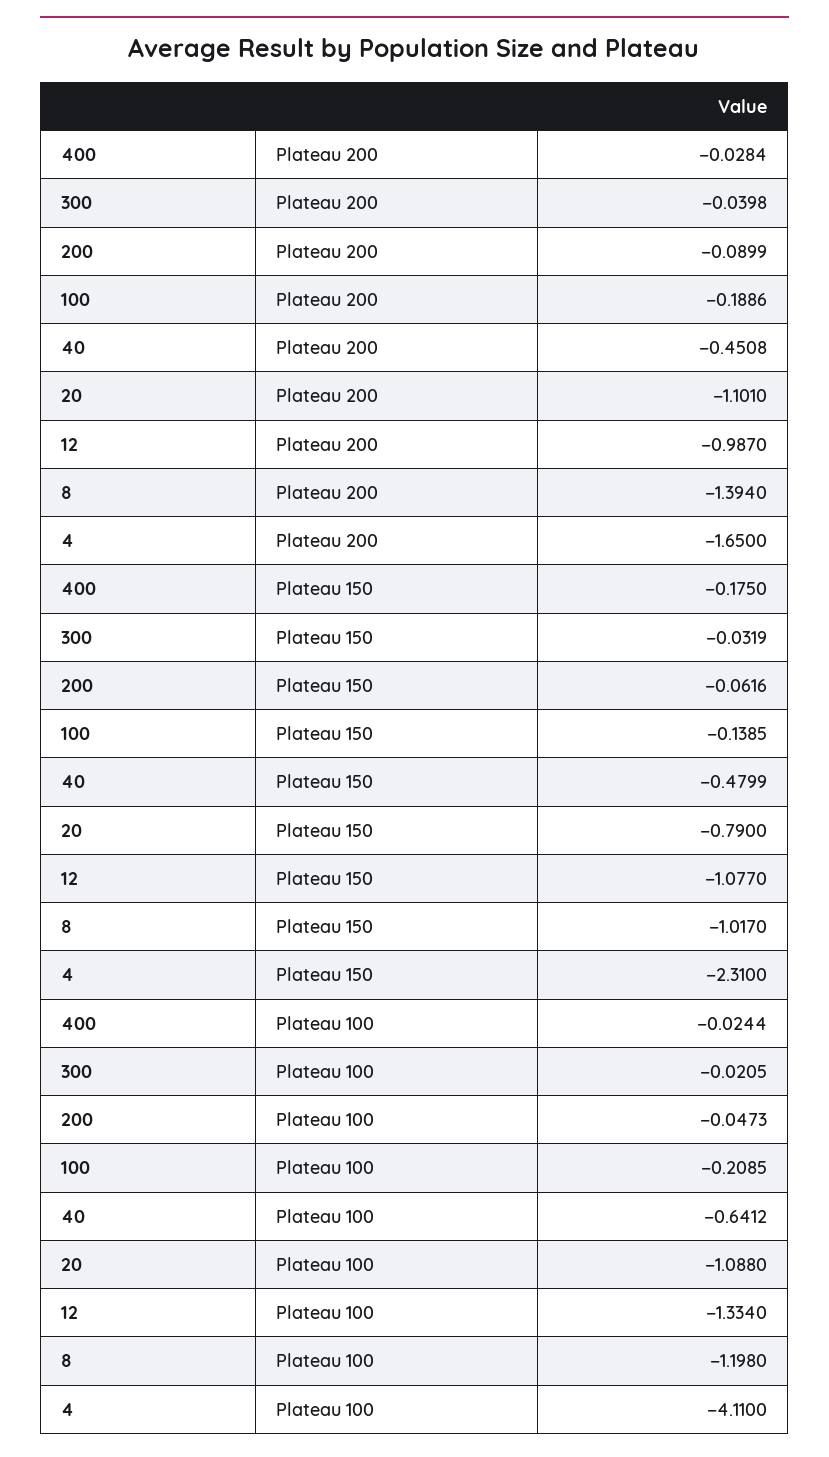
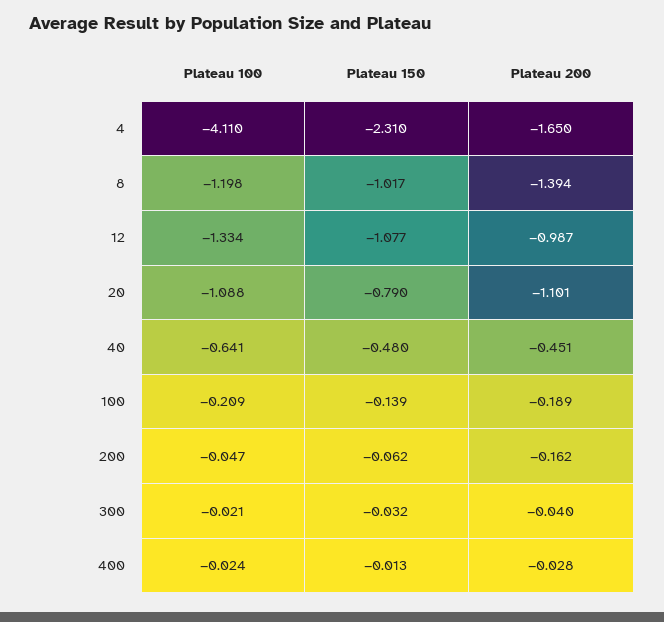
200, Plateau 200: -0.0899 -> -0.162
400, Plateau 150: -0.175 -> -0.013

